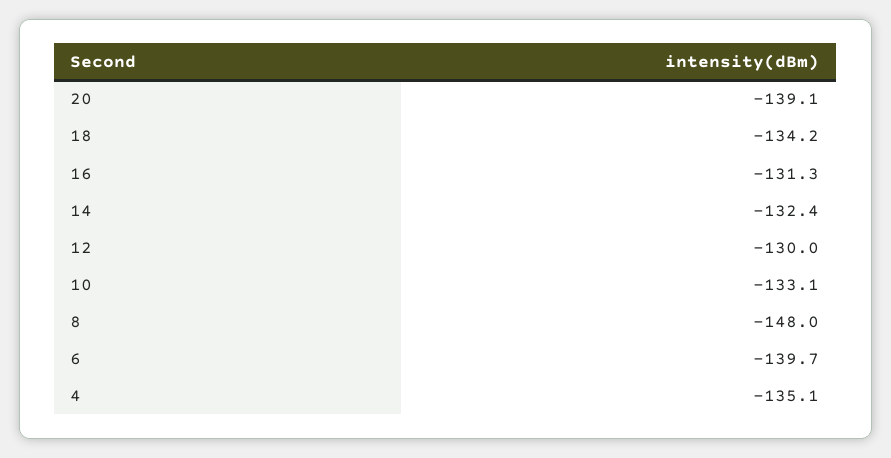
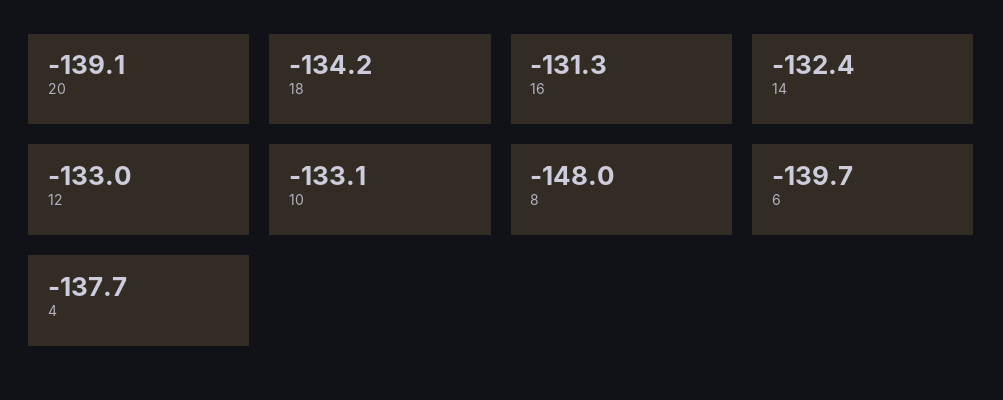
12: -130 -> -133
4: -135.1 -> -137.7

